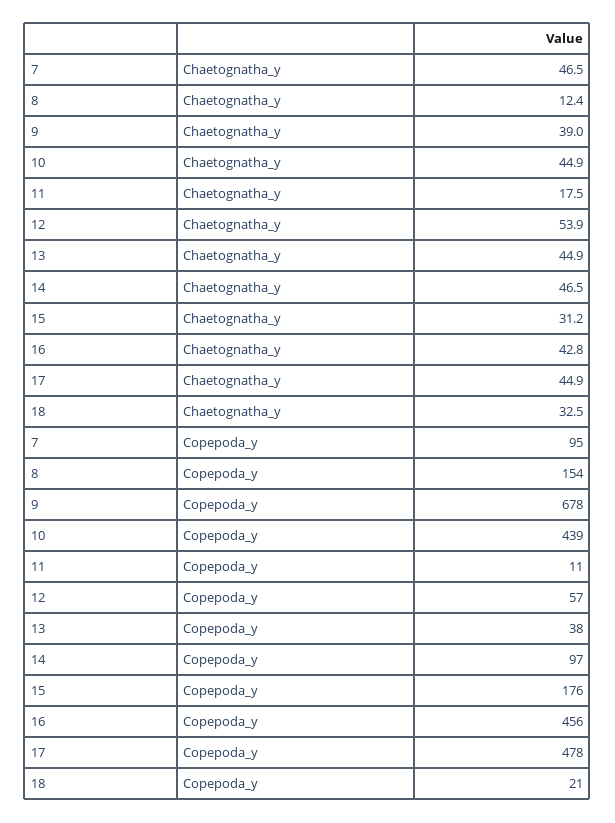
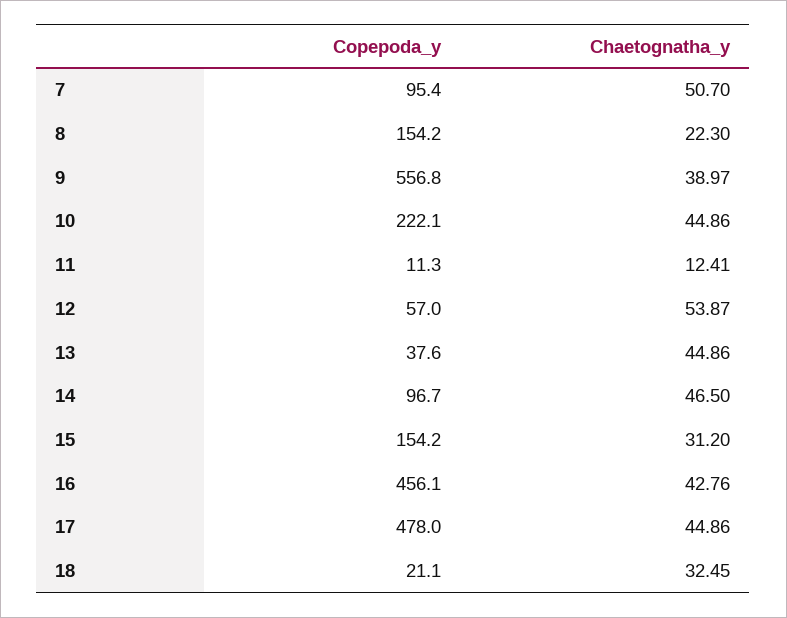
7, Chaetognatha_y: 46.5 -> 50.7
8, Chaetognatha_y: 12.4 -> 22.3
11, Chaetognatha_y: 17.5 -> 12.41
9, Copepoda_y: 678 -> 556.8
10, Copepoda_y: 439 -> 222.1
15, Copepoda_y: 176 -> 154.2

